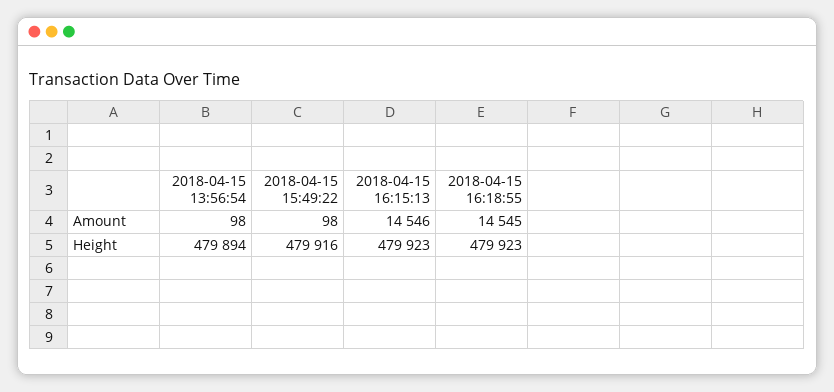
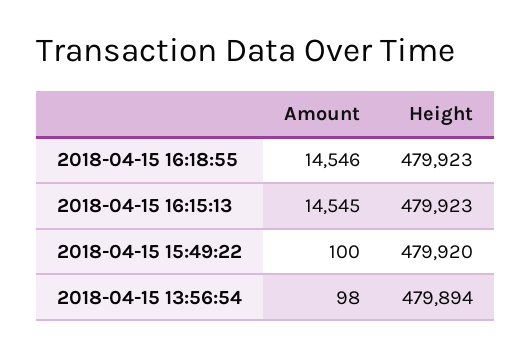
2018-04-15 15:49:22, Amount: 98 -> 100
2018-04-15 16:15:13, Amount: 14546 -> 14545
2018-04-15 16:18:55, Amount: 14545 -> 14546
2018-04-15 15:49:22, Height: 479916 -> 479920

